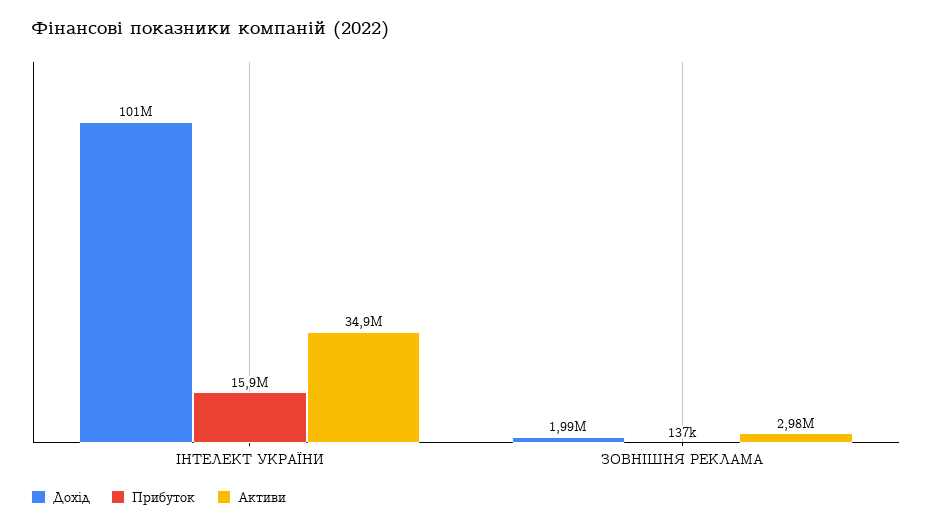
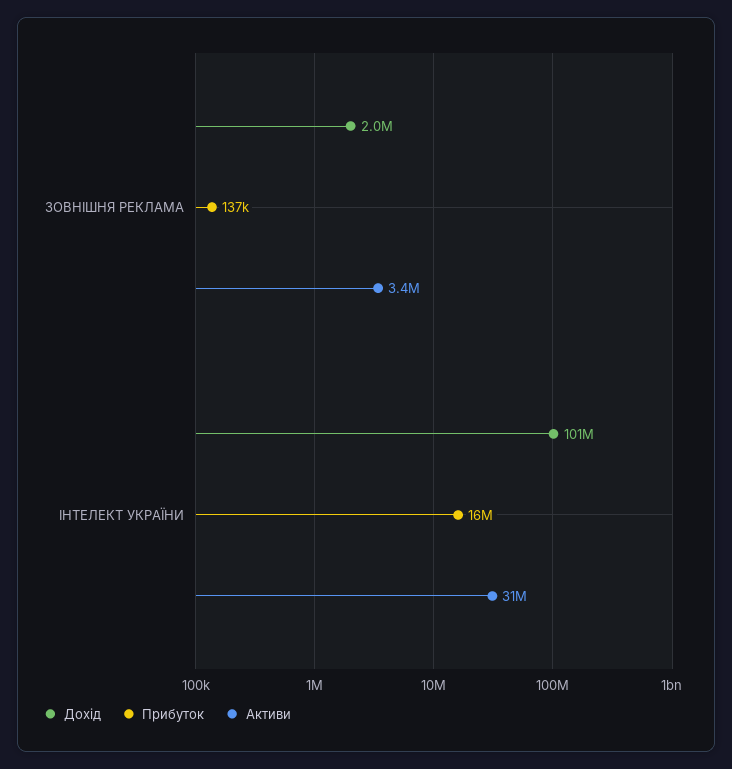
Активи, ІНТЕЛЕКТ УКРАЇНИ: 34900000 -> 31000000
Активи, ЗОВНІШНЯ РЕКЛАМА: 2980000 -> 3400000

